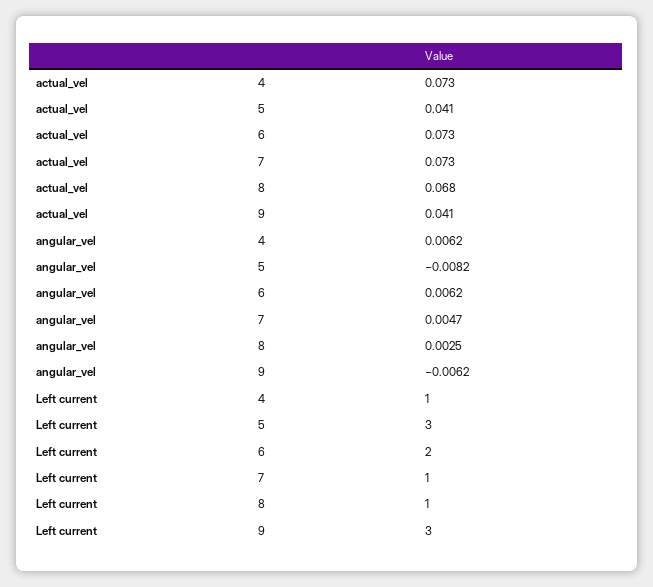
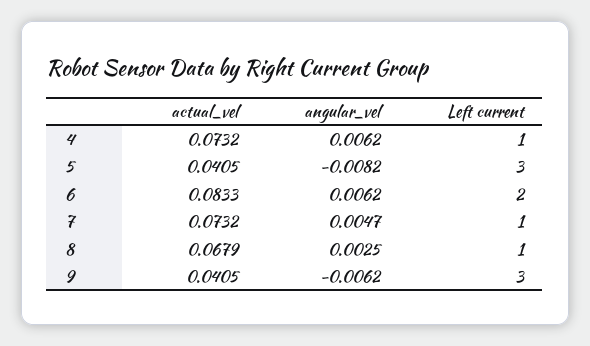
actual_vel, 6: 0.073 -> 0.0833

